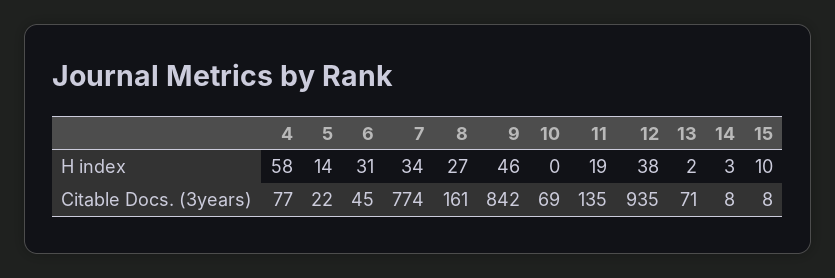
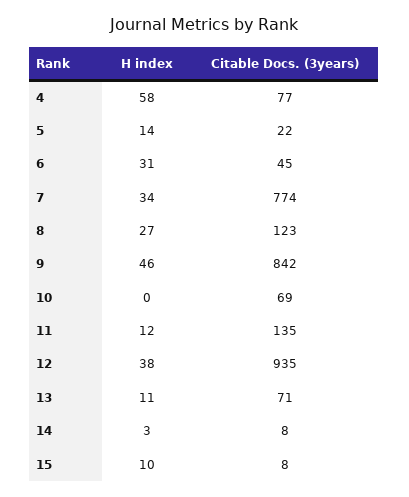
11, H index: 19 -> 12
13, H index: 2 -> 11
8, Citable Docs. (3years): 161 -> 123

